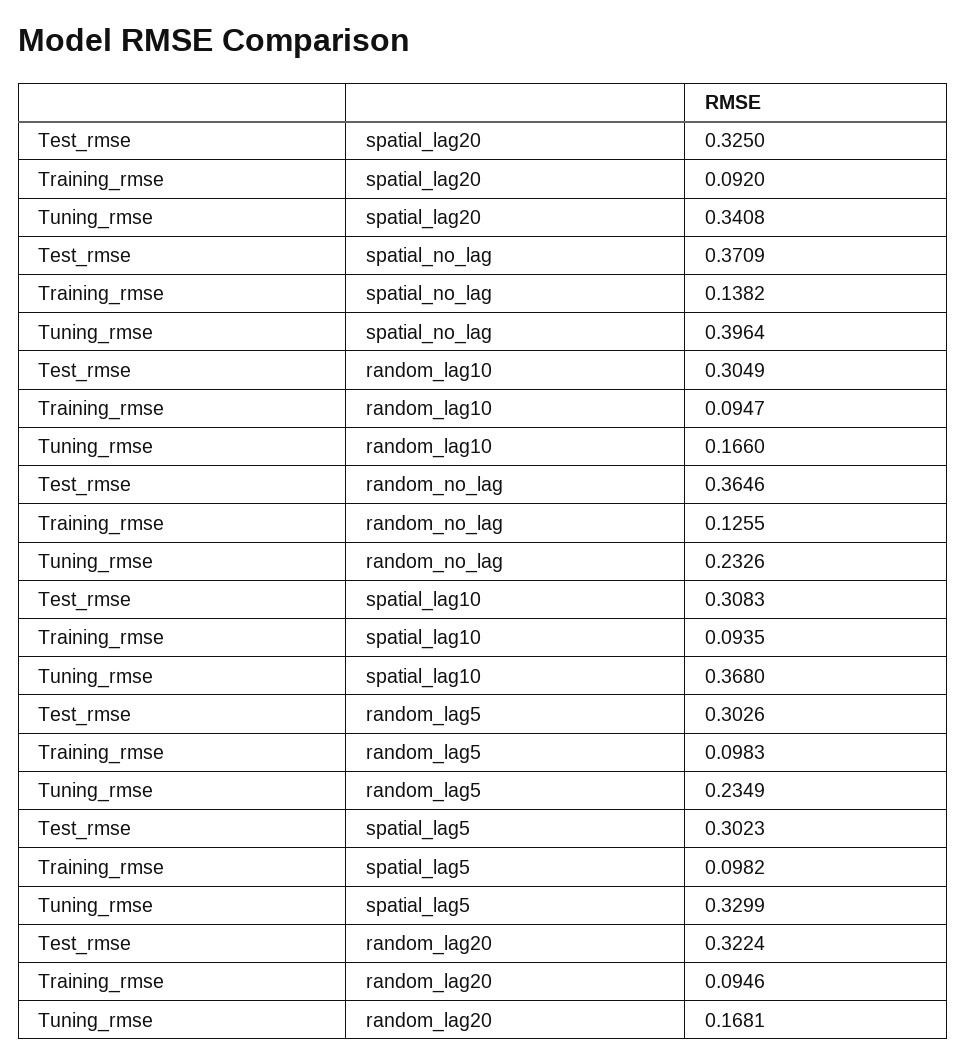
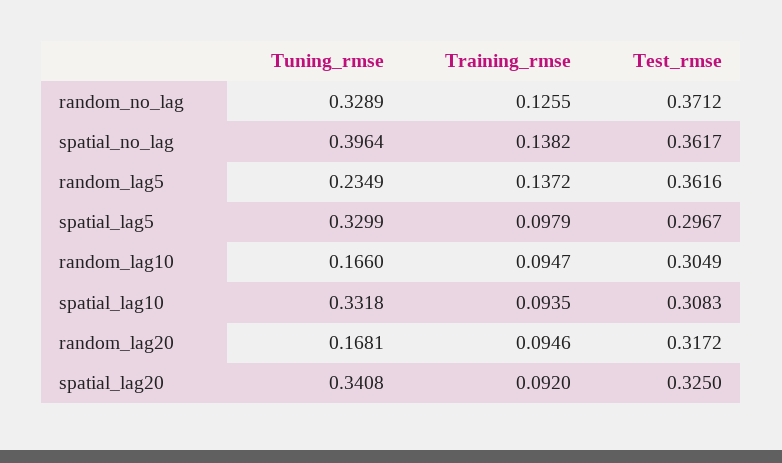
Test_rmse, spatial_no_lag: 0.3709 -> 0.3617
Test_rmse, random_no_lag: 0.3646 -> 0.3712
Tuning_rmse, random_no_lag: 0.2326 -> 0.3289
Tuning_rmse, spatial_lag10: 0.368 -> 0.3318
Test_rmse, random_lag5: 0.3026 -> 0.3616
Training_rmse, random_lag5: 0.0983 -> 0.1372
Test_rmse, spatial_lag5: 0.3023 -> 0.2967
Training_rmse, spatial_lag5: 0.0982 -> 0.0979
Test_rmse, random_lag20: 0.3224 -> 0.3172

